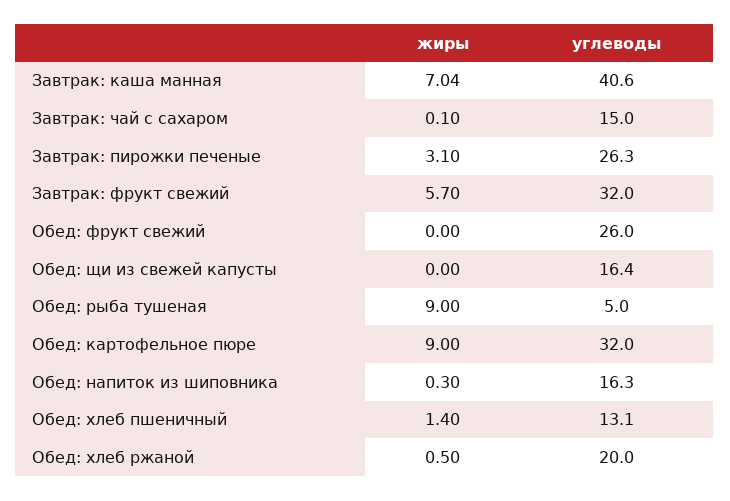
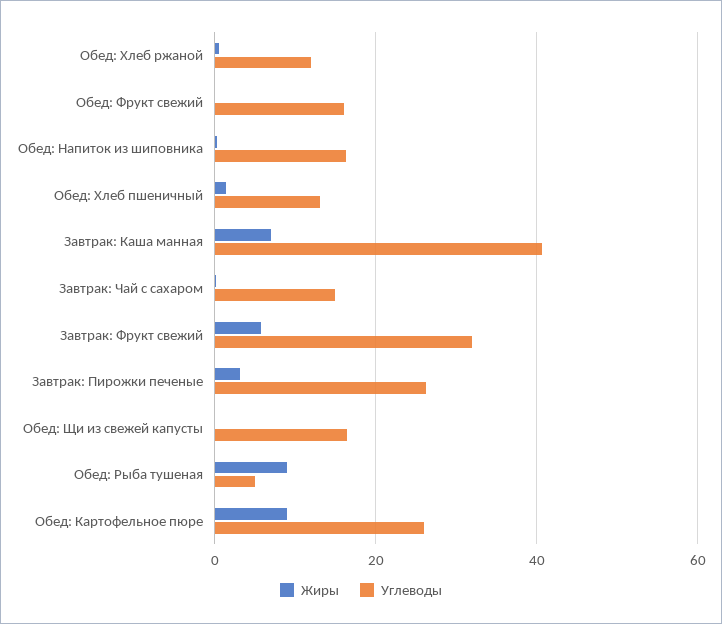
углеводы, Обед: фрукт свежий: 26 -> 16
углеводы, Обед: картофельное пюре: 32 -> 26
углеводы, Обед: хлеб ржаной: 20 -> 12

